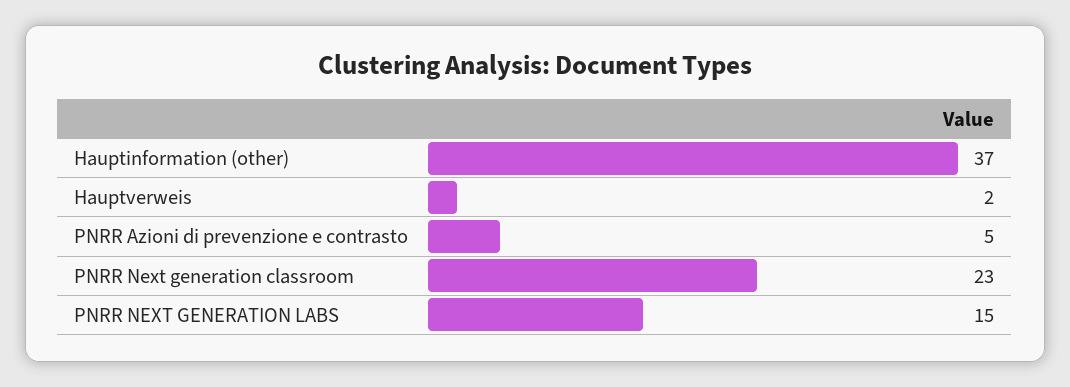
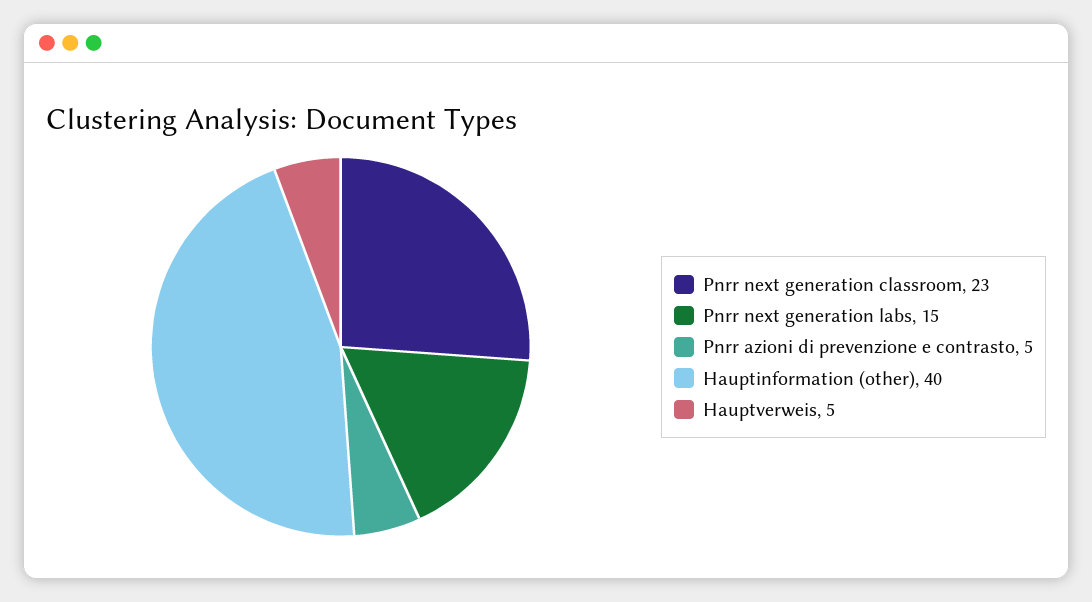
Hauptinformation (other): 37 -> 40
Hauptverweis: 2 -> 5

